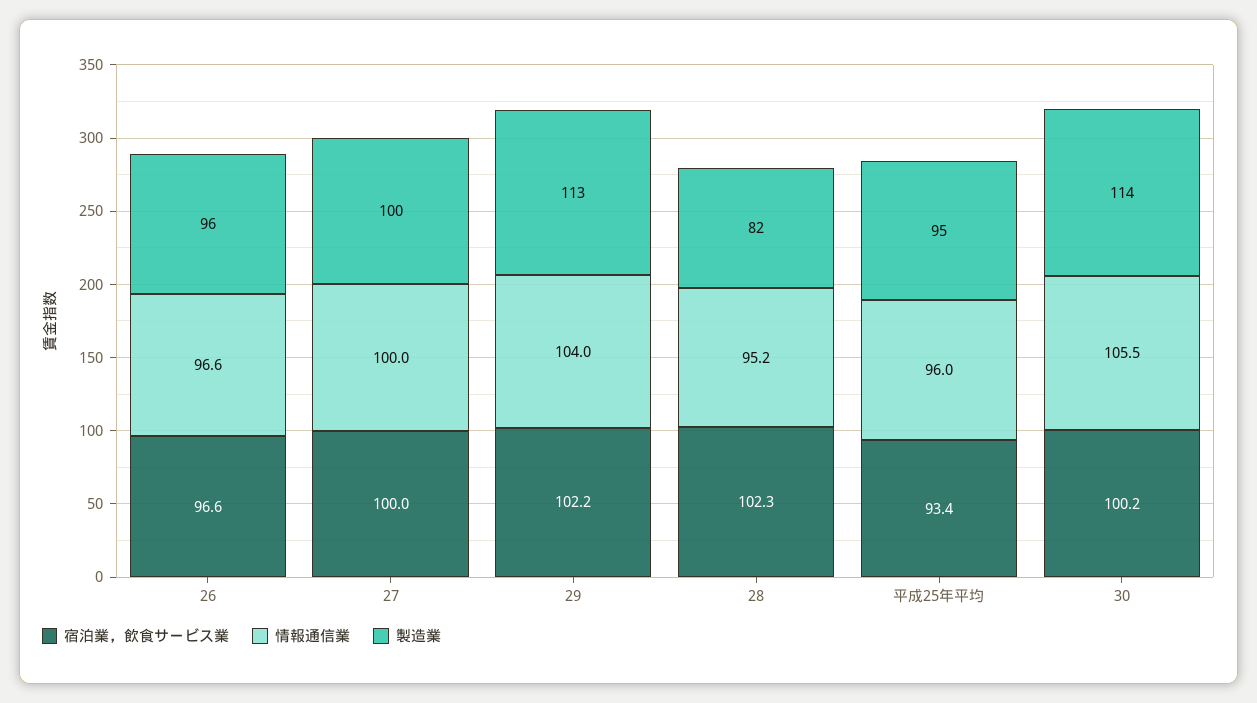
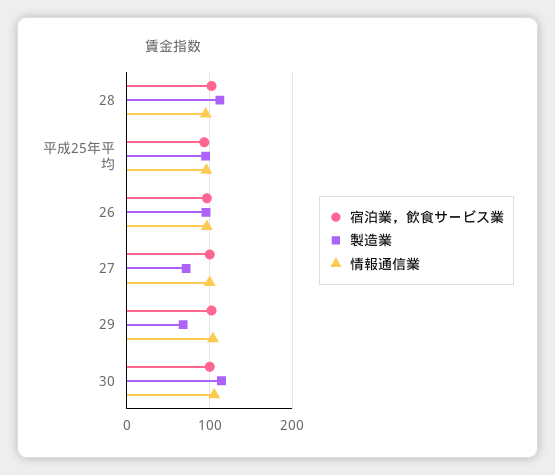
製造業, 27: 100 -> 70
製造業, 29: 113 -> 70
製造業, 28: 82 -> 110

